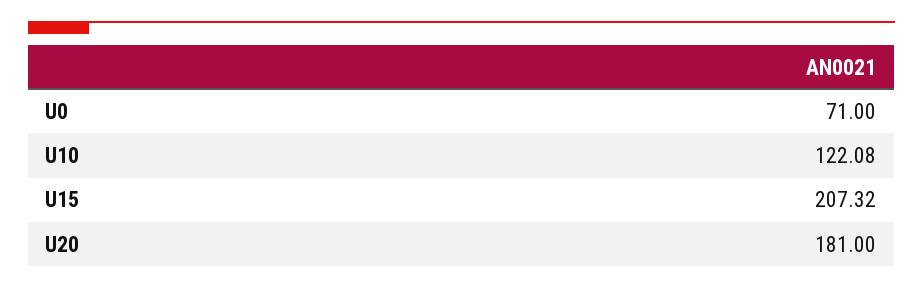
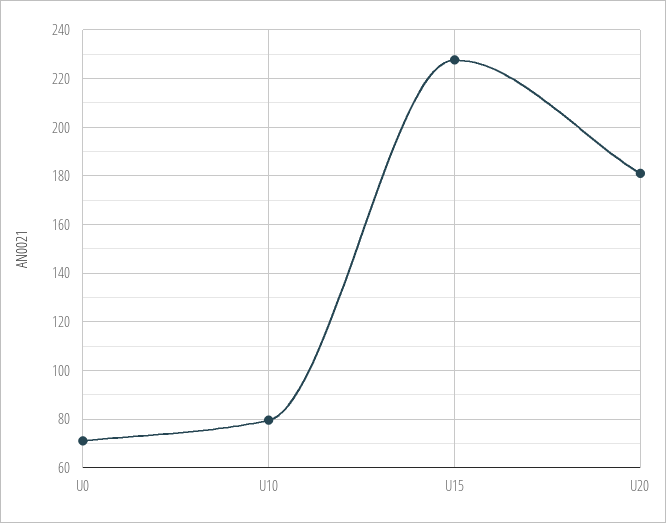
U10: 122.08 -> 80
U15: 207.32 -> 227.5

